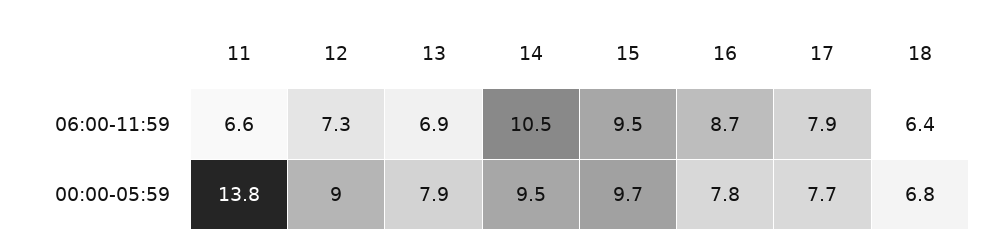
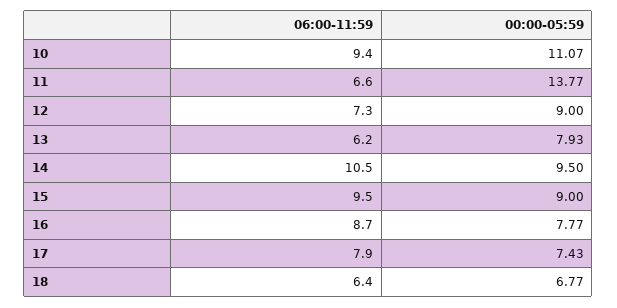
13, 06:00-11:59: 6.9 -> 6.2
15, 00:00-05:59: 9.7 -> 9
17, 00:00-05:59: 7.7 -> 7.43
10, 06:00-11:59: none -> 9.4
10, 00:00-05:59: none -> 11.07

